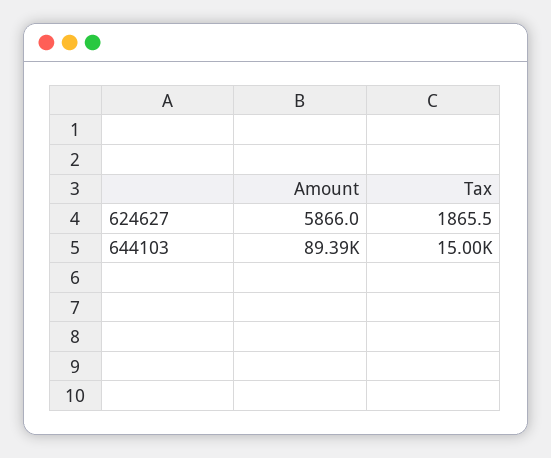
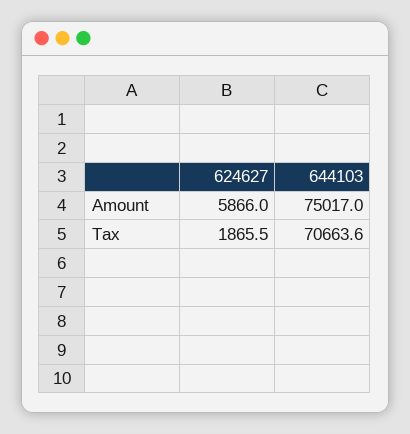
Amount, 644103: 89390 -> 75017
Tax, 644103: 15000 -> 70663.6

